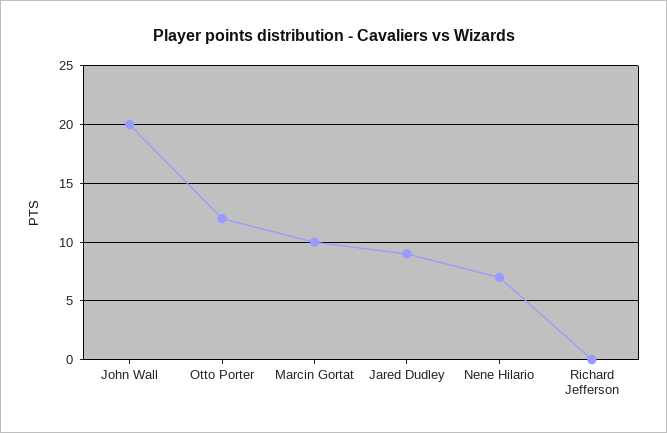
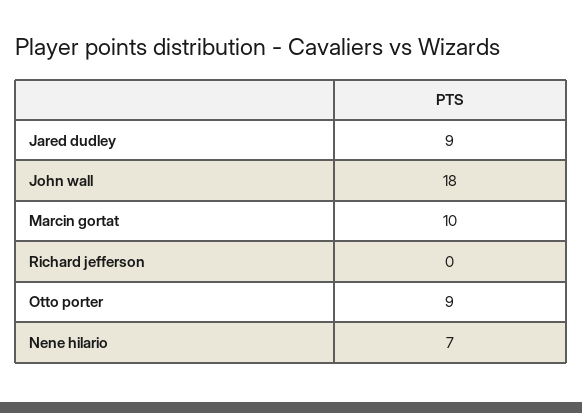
John Wall: 20 -> 18
Otto Porter: 12 -> 9

